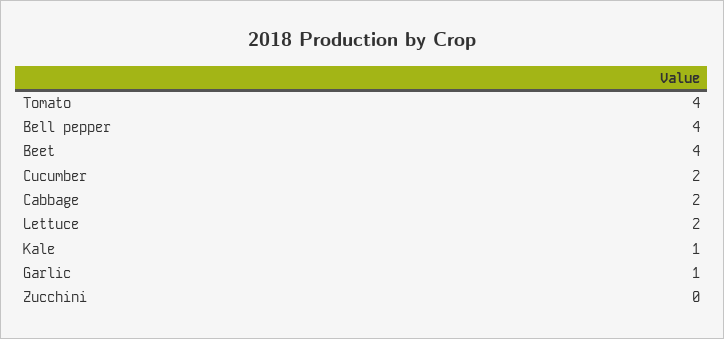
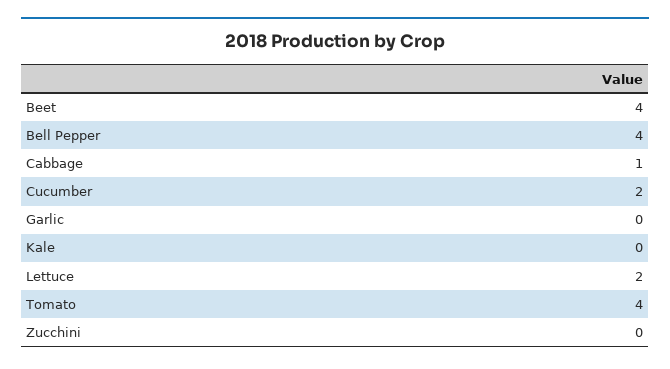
Cabbage: 2 -> 1
Kale: 1 -> 0
Garlic: 1 -> 0

